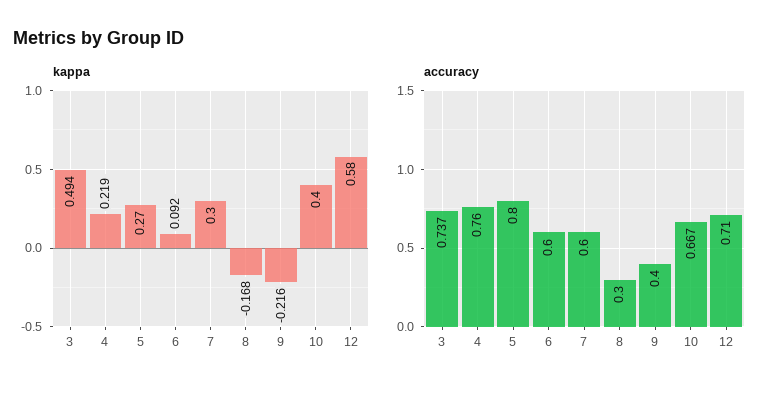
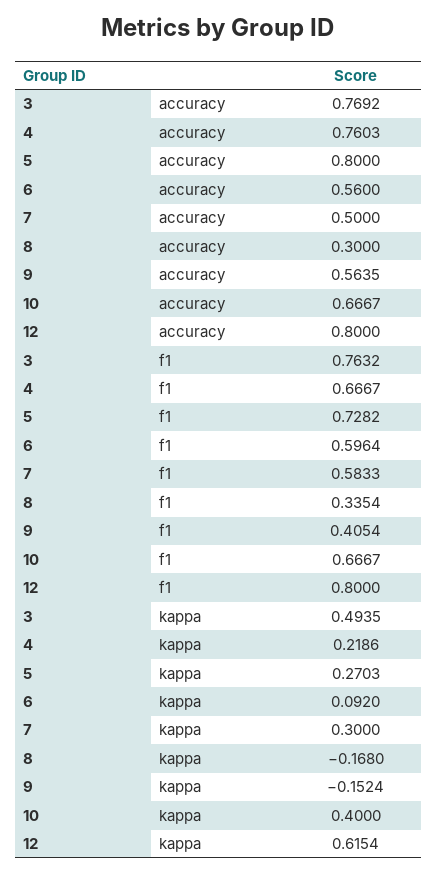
kappa, 9: -0.216 -> -0.1524
kappa, 12: 0.58 -> 0.6154
accuracy, 3: 0.737 -> 0.7692
accuracy, 6: 0.6 -> 0.56
accuracy, 7: 0.6 -> 0.5
accuracy, 9: 0.4 -> 0.5635
accuracy, 12: 0.71 -> 0.8
f1, 3: none -> 0.7632
f1, 4: none -> 0.6667
f1, 5: none -> 0.7282
f1, 6: none -> 0.5964
f1, 7: none -> 0.5833
f1, 8: none -> 0.3354
f1, 9: none -> 0.4054
f1, 10: none -> 0.6667
f1, 12: none -> 0.8

